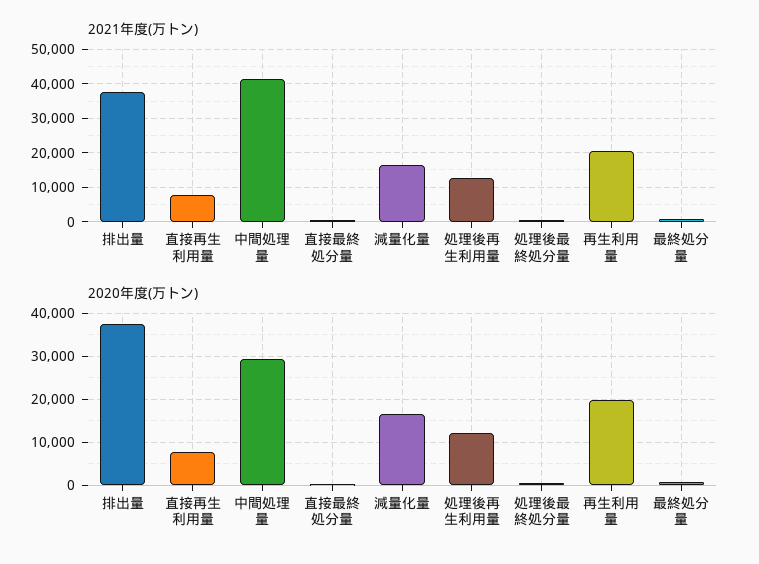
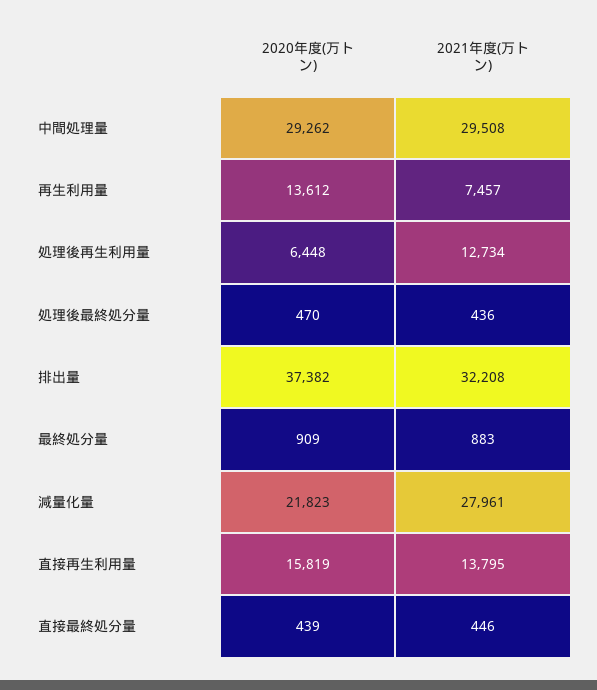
2021年度(万トン), 排出量: 38000 -> 32208
2021年度(万トン), 直接再生利用量: 8000 -> 13795
2021年度(万トン), 中間処理量: 42000 -> 29508
2021年度(万トン), 減量化量: 16000 -> 27961
2021年度(万トン), 再生利用量: 20000 -> 7457
2020年度(万トン), 直接再生利用量: 8000 -> 15819
2020年度(万トン), 減量化量: 16000 -> 21823
2020年度(万トン), 処理後再生利用量: 12000 -> 6448
2020年度(万トン), 再生利用量: 20000 -> 13612

